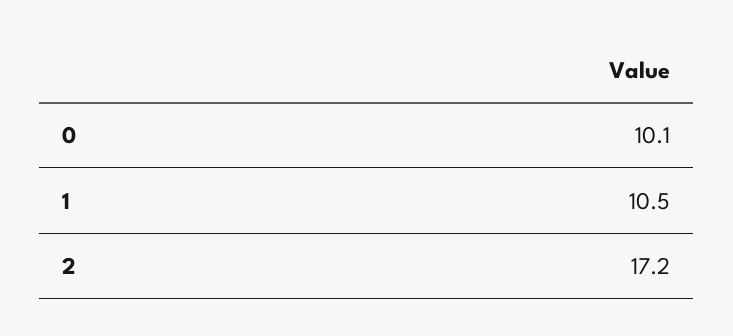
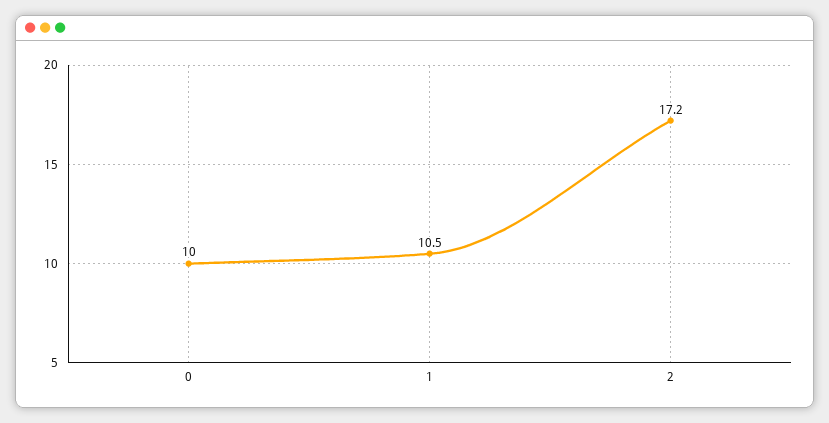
0: 10.1 -> 10

